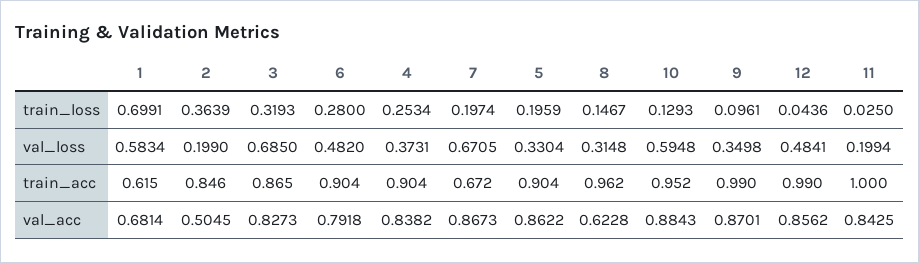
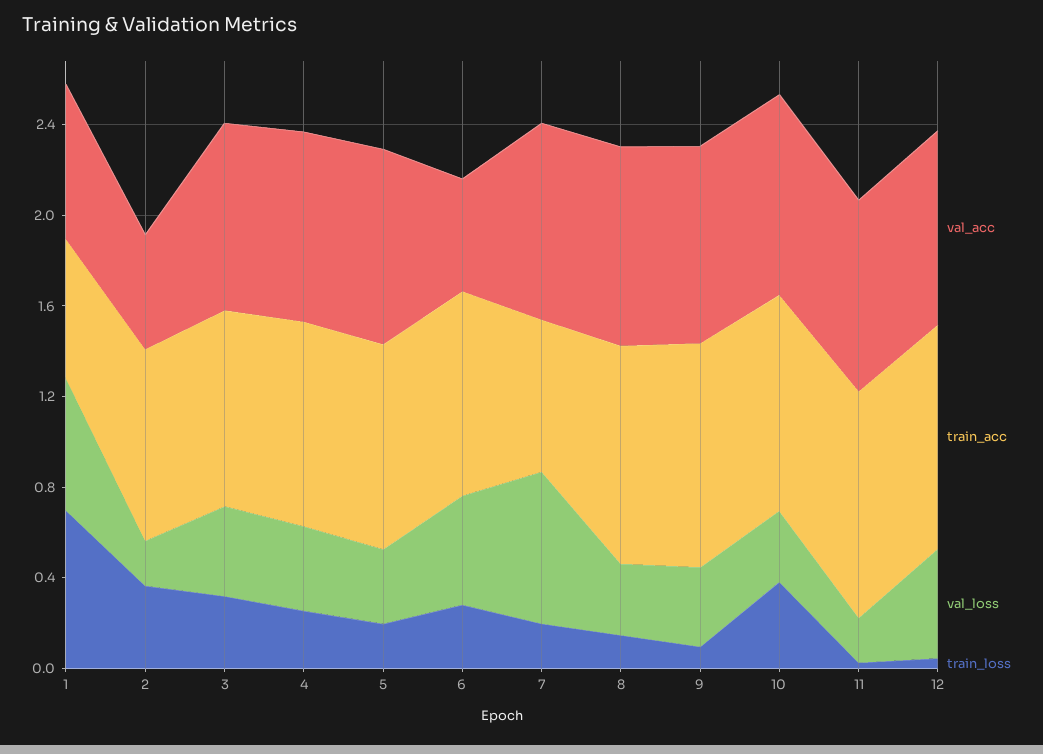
train_loss, 10: 0.1293 -> 0.4
val_loss, 3: 0.685 -> 0.4
val_loss, 10: 0.5948 -> 0.3
val_acc, 6: 0.7918 -> 0.5
val_acc, 8: 0.6228 -> 0.9

